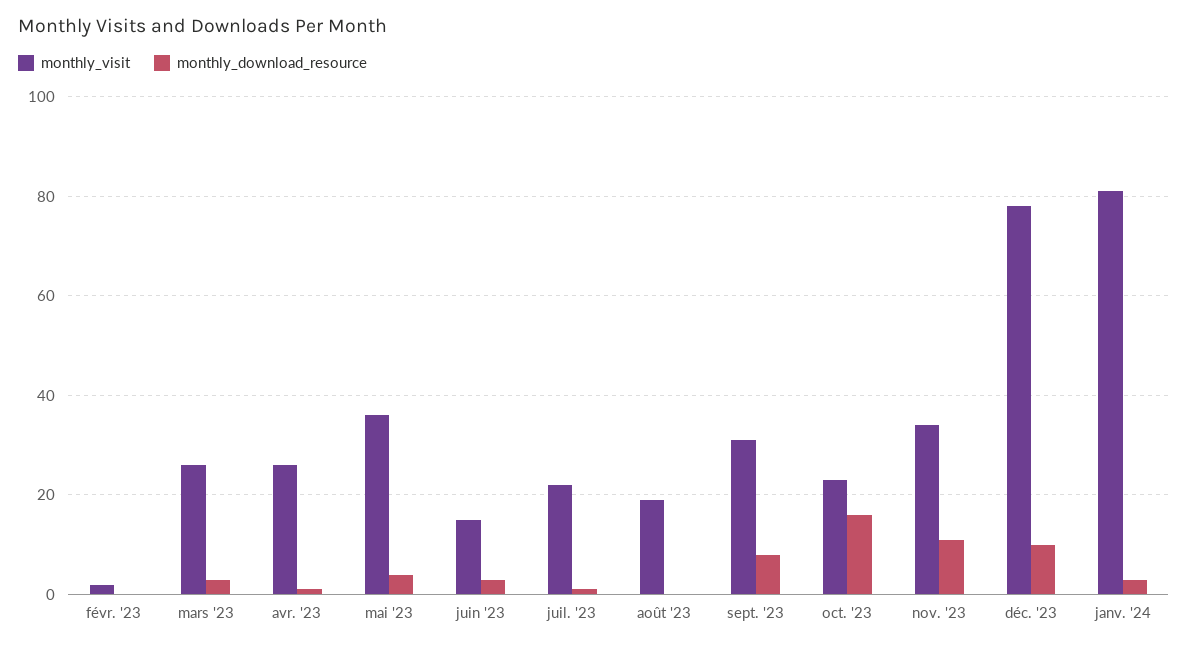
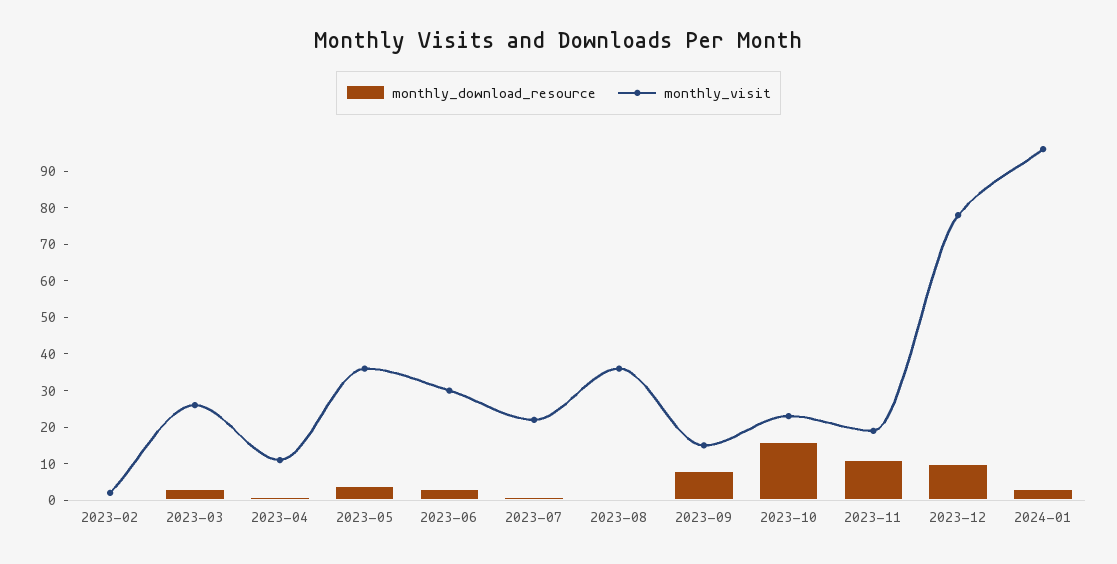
monthly_visit, avr. '23: 25 -> 10
monthly_visit, juin '23: 15 -> 30
monthly_visit, août '23: 20 -> 35
monthly_visit, sept. '23: 30 -> 15
monthly_visit, nov. '23: 35 -> 20
monthly_visit, janv. '24: 80 -> 95

